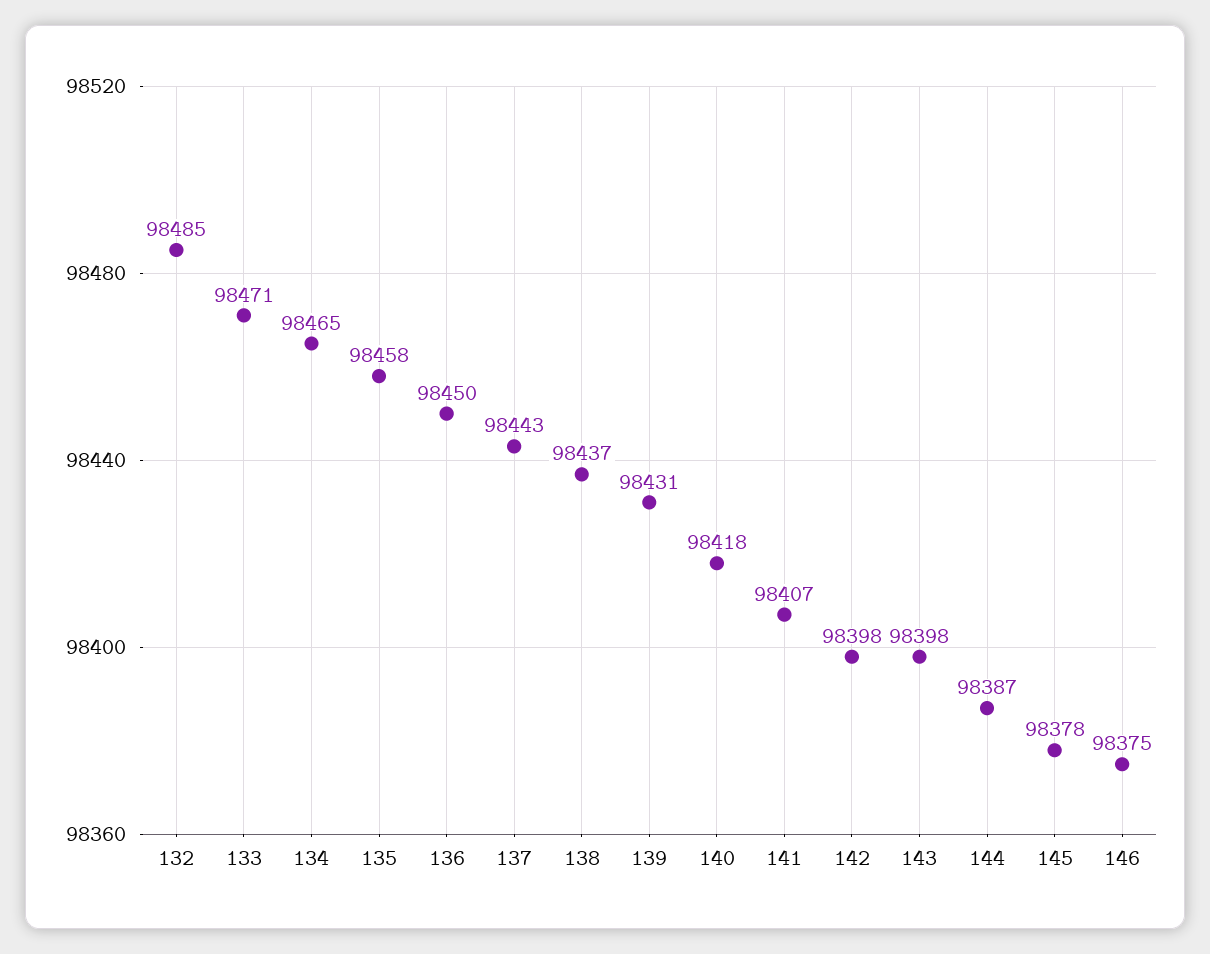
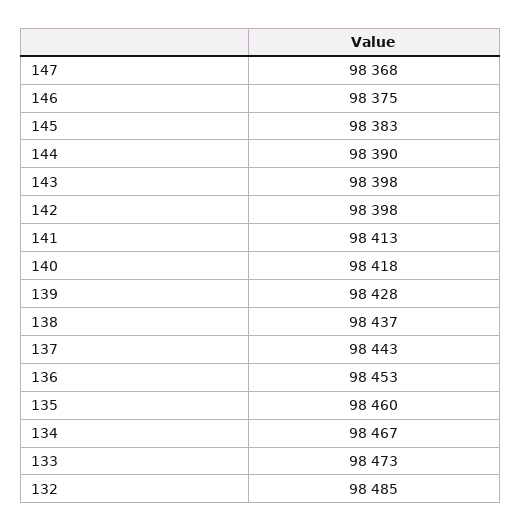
133: 98471 -> 98473
134: 98465 -> 98467
135: 98458 -> 98460
136: 98450 -> 98453
139: 98431 -> 98428
141: 98407 -> 98413
144: 98387 -> 98390
145: 98378 -> 98383
147: none -> 98368

